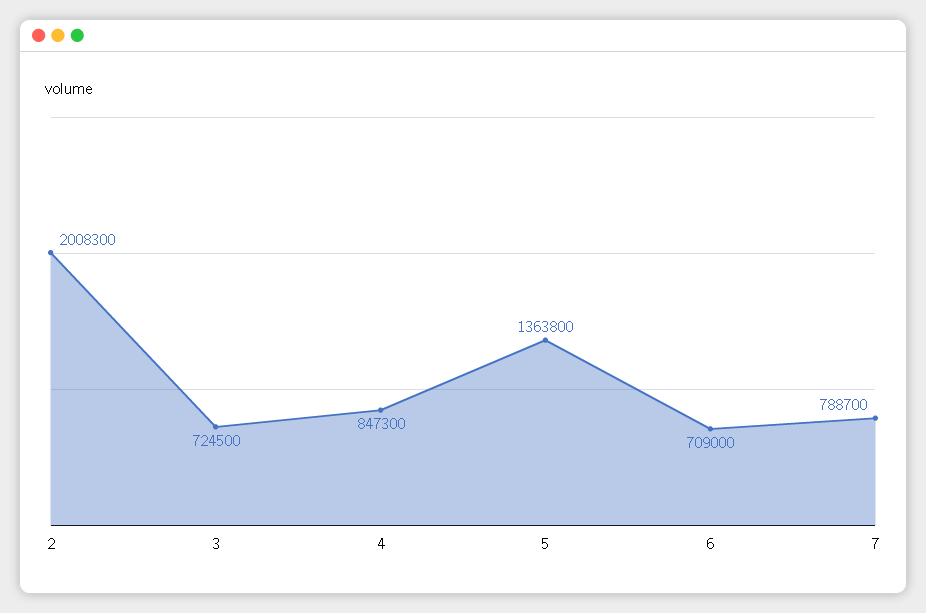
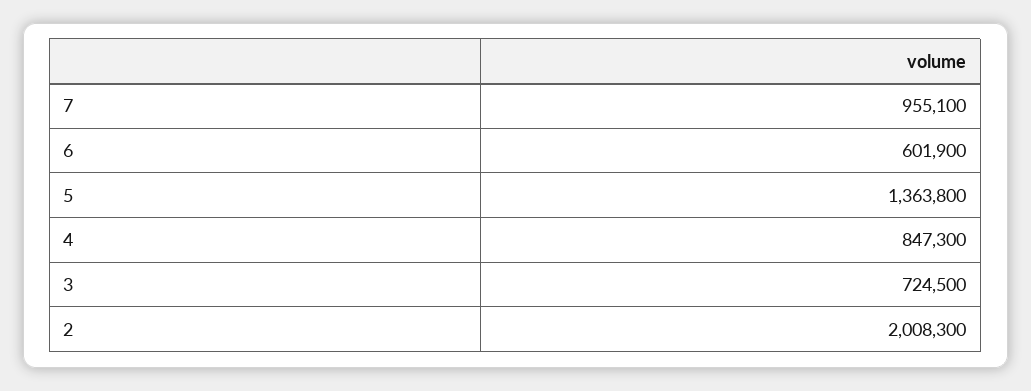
6: 709000 -> 601900
7: 788700 -> 955100

